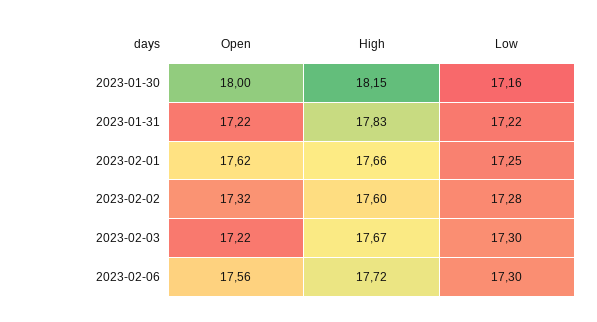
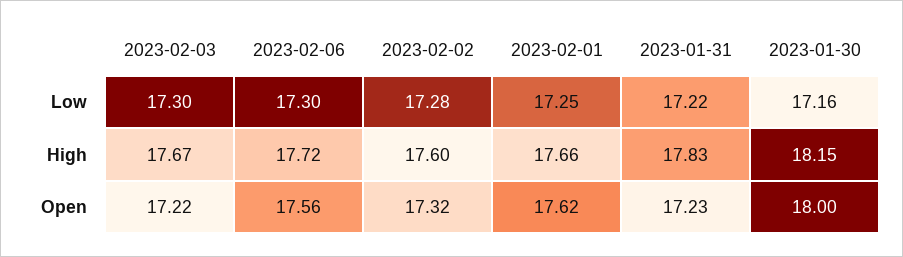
Open, 2023-01-31: 17.22 -> 17.23

